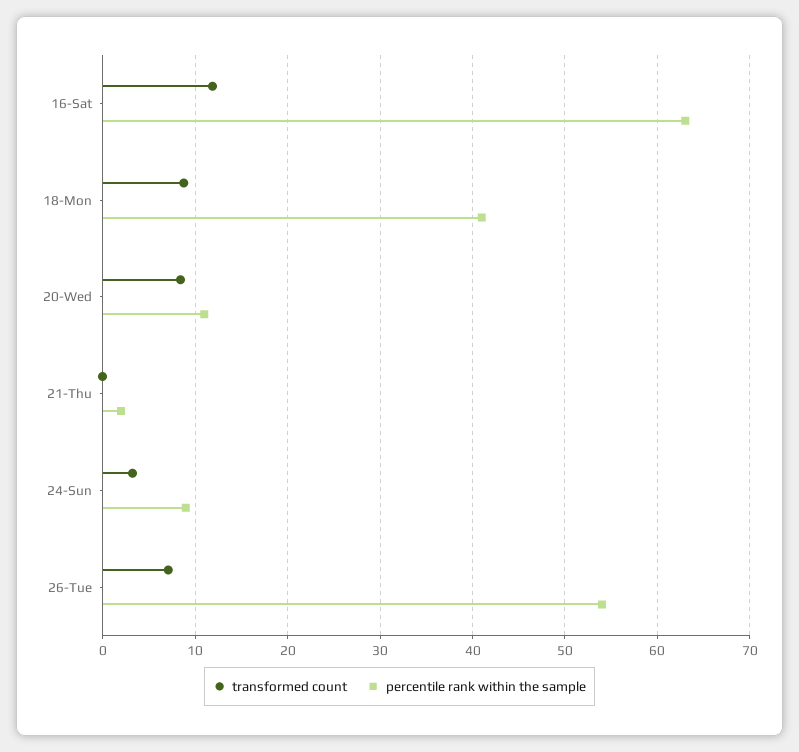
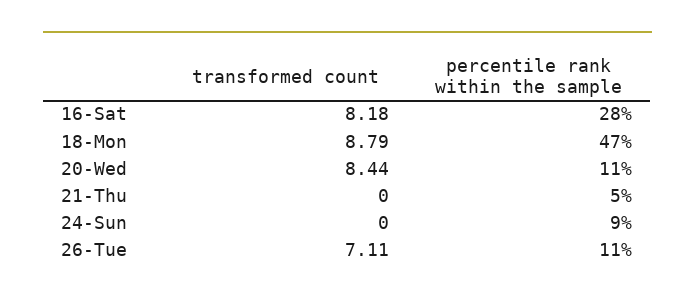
transformed count, 16-Sat: 12 -> 8.18
percentile rank within the sample, 16-Sat: 63 -> 28
percentile rank within the sample, 18-Mon: 41 -> 47
percentile rank within the sample, 21-Thu: 2 -> 5
transformed count, 24-Sun: 3 -> 0
percentile rank within the sample, 26-Tue: 54 -> 11

